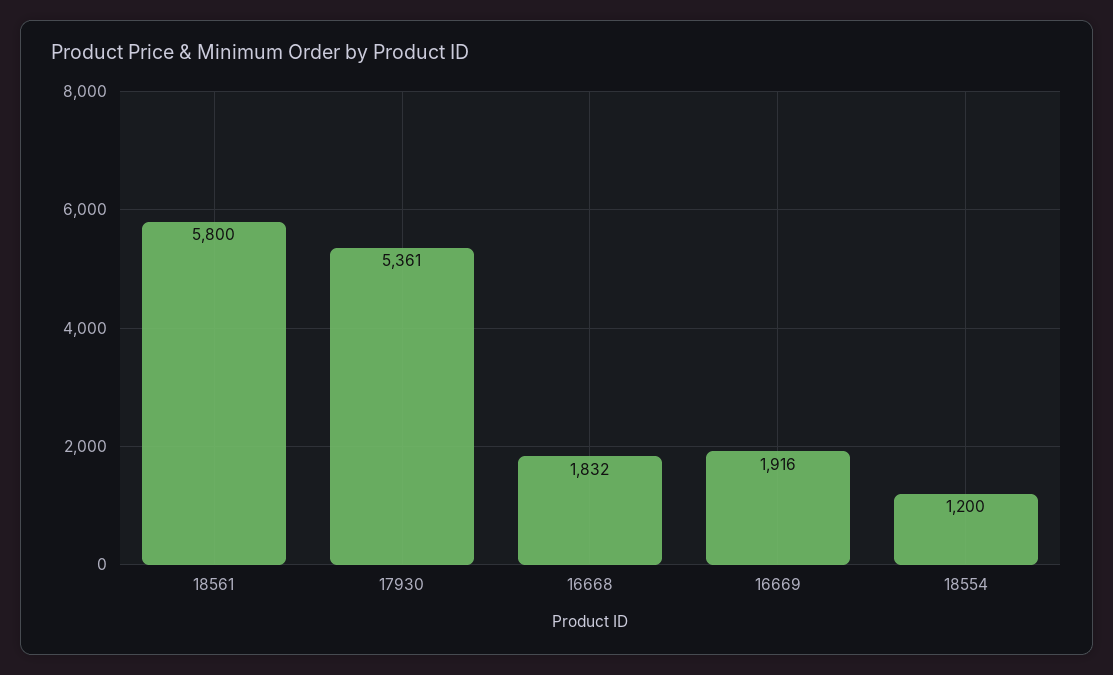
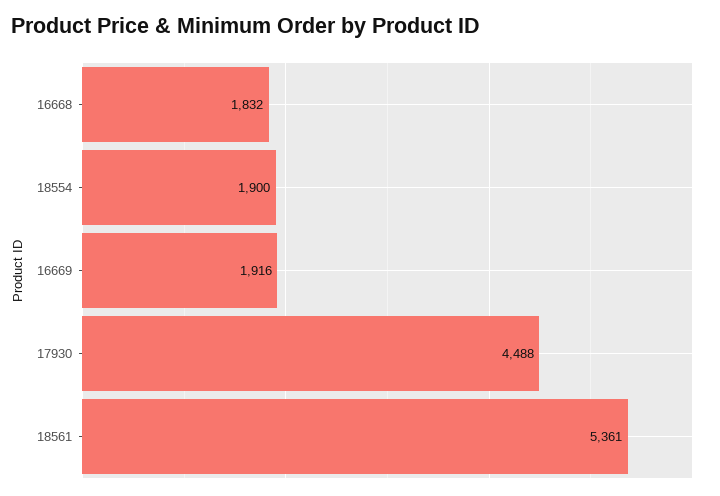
18561: 5800 -> 5361
17930: 5361 -> 4488
18554: 1200 -> 1900

